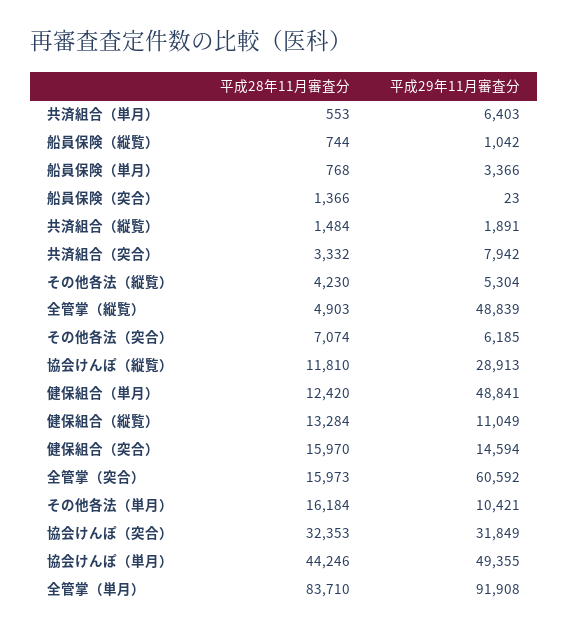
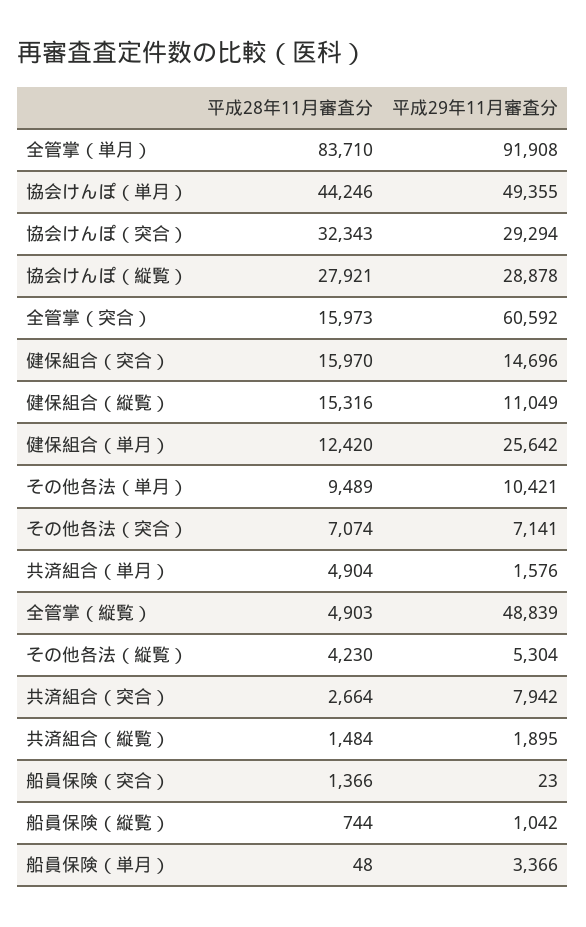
平成28年11月審査分, 共済組合（単月）: 553 -> 4904
平成29年11月審査分, 共済組合（単月）: 6403 -> 1576
平成28年11月審査分, 船員保険（単月）: 768 -> 48
平成29年11月審査分, 共済組合（縦覧）: 1891 -> 1895
平成28年11月審査分, 共済組合（突合）: 3332 -> 2664
平成29年11月審査分, その他各法（突合）: 6185 -> 7141
平成28年11月審査分, 協会けんぽ（縦覧）: 11810 -> 27921
平成29年11月審査分, 協会けんぽ（縦覧）: 28913 -> 28878
平成29年11月審査分, 健保組合（単月）: 48841 -> 25642
平成28年11月審査分, 健保組合（縦覧）: 13284 -> 15316
平成29年11月審査分, 健保組合（突合）: 14594 -> 14696
平成28年11月審査分, その他各法（単月）: 16184 -> 9489
平成28年11月審査分, 協会けんぽ（突合）: 32353 -> 32343
平成29年11月審査分, 協会けんぽ（突合）: 31849 -> 29294

